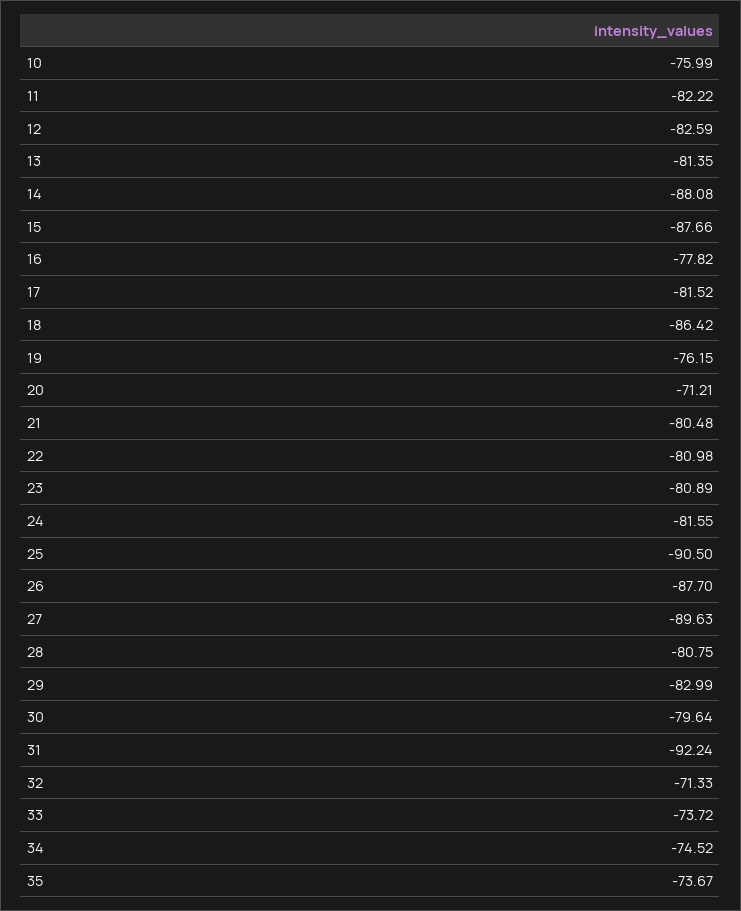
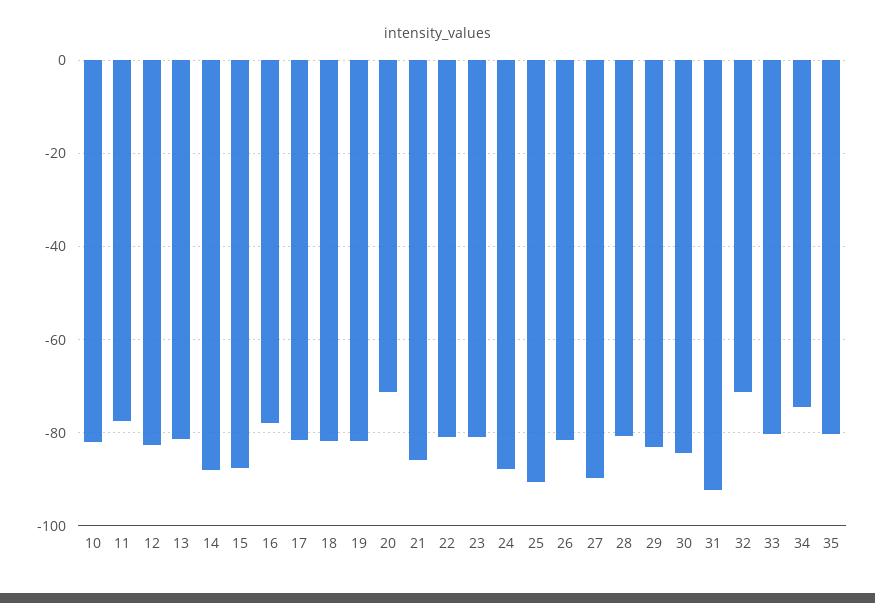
10: -75.99 -> -82
11: -82.22 -> -78
18: -86.42 -> -82
19: -76.15 -> -82
21: -80.48 -> -86
24: -81.55 -> -88
26: -87.7 -> -82
30: -79.64 -> -84
33: -73.72 -> -80
35: -73.67 -> -80

